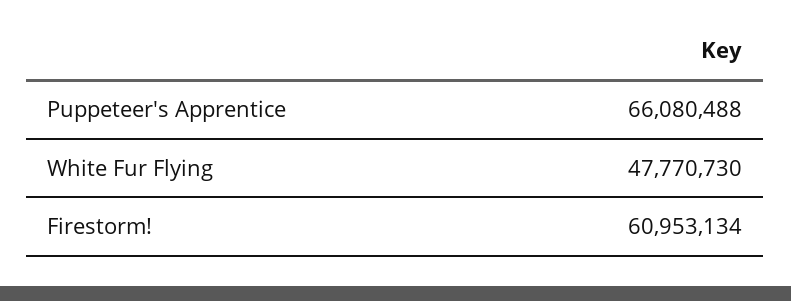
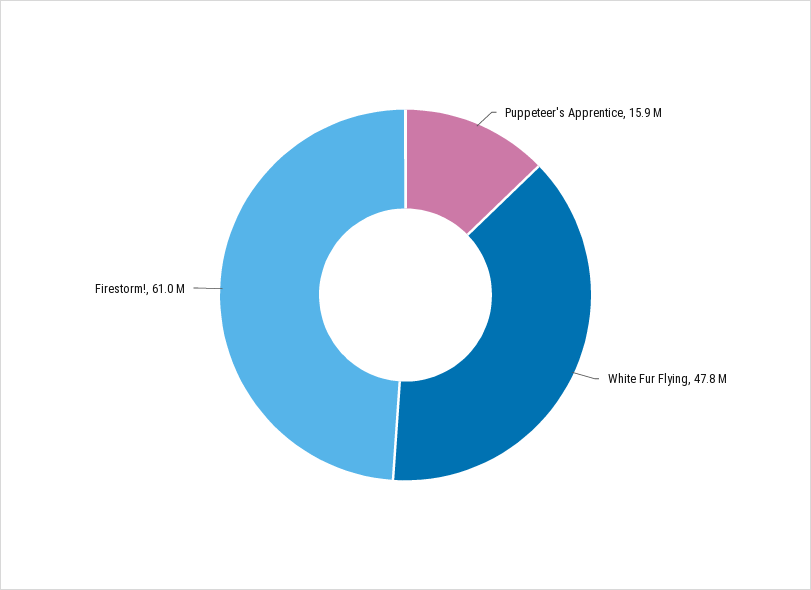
Puppeteer's Apprentice: 66080488 -> 15900000

